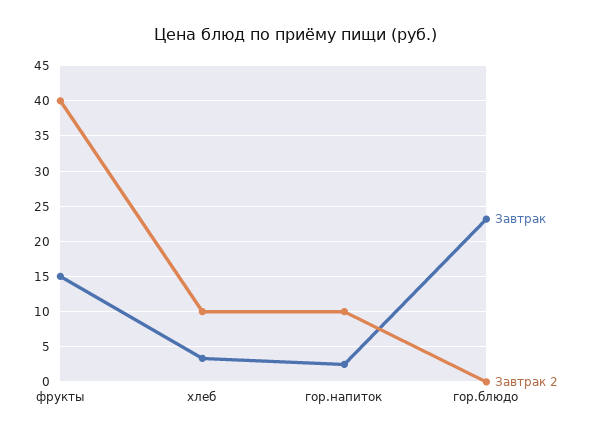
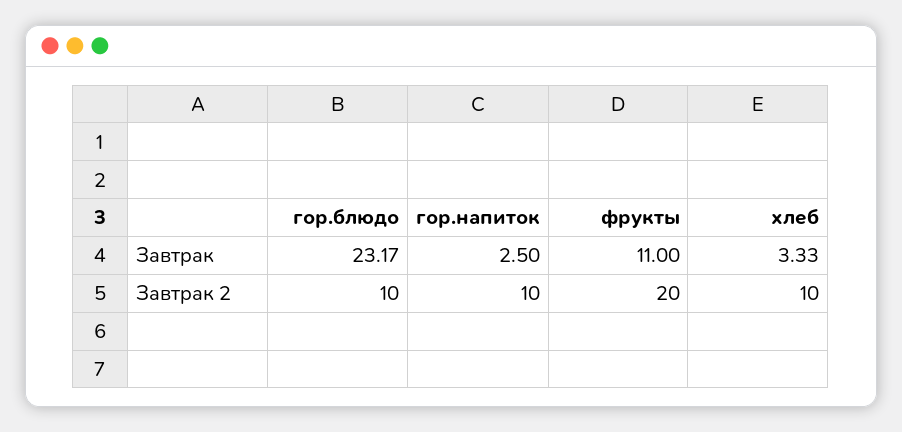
Завтрак, фрукты: 15 -> 11
Завтрак 2, фрукты: 40 -> 20
Завтрак 2, гор.блюдо: 0 -> 10

